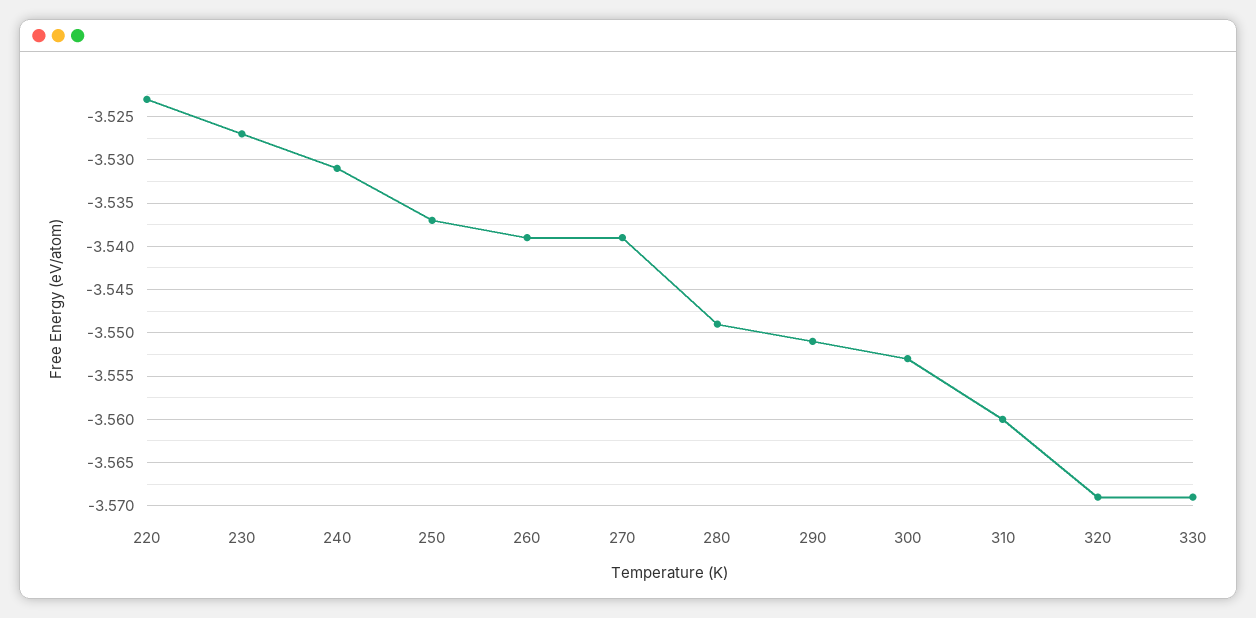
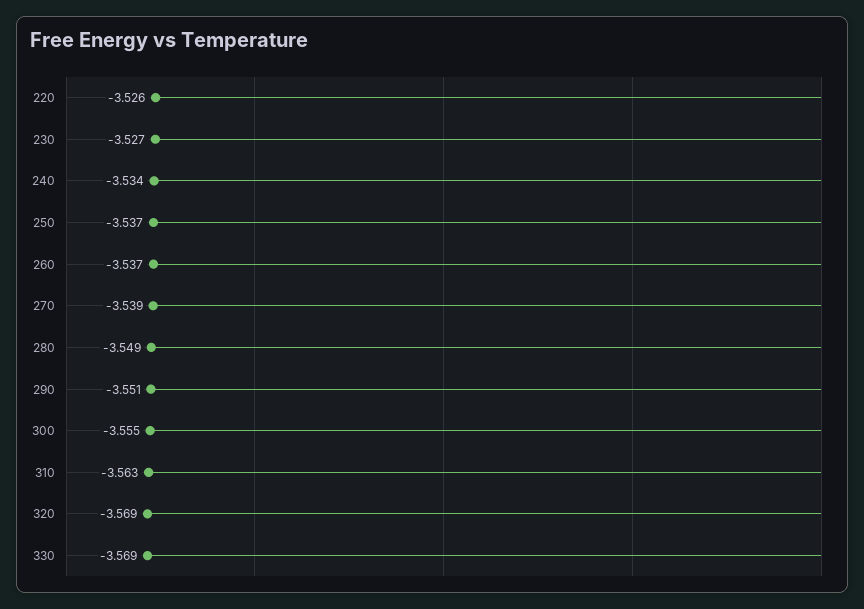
220: -3.523 -> -3.526
240: -3.531 -> -3.534
260: -3.539 -> -3.537
300: -3.553 -> -3.555
310: -3.56 -> -3.563

